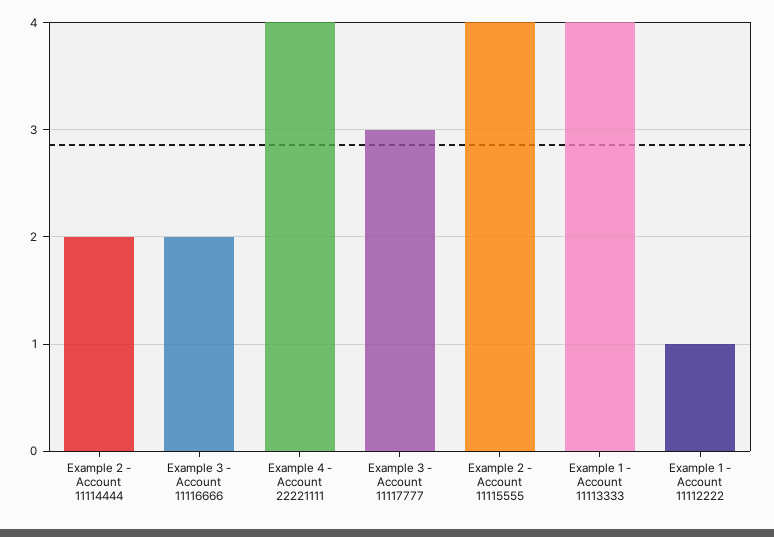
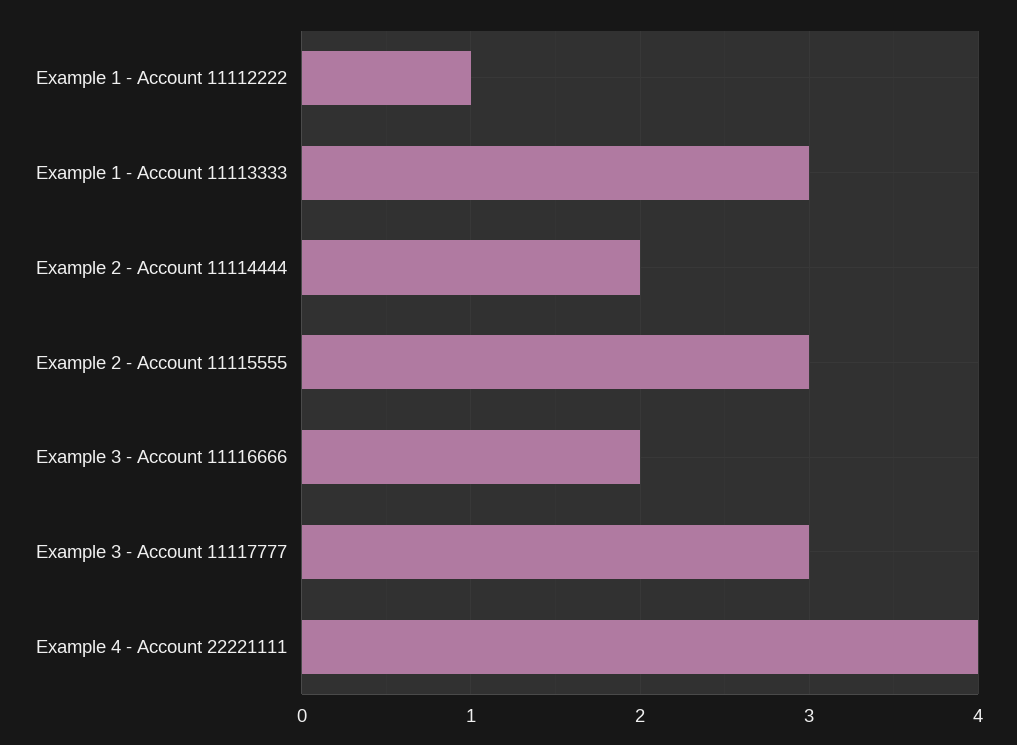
Example 2 - Account 11115555: 4 -> 3
Example 1 - Account 11113333: 4 -> 3

